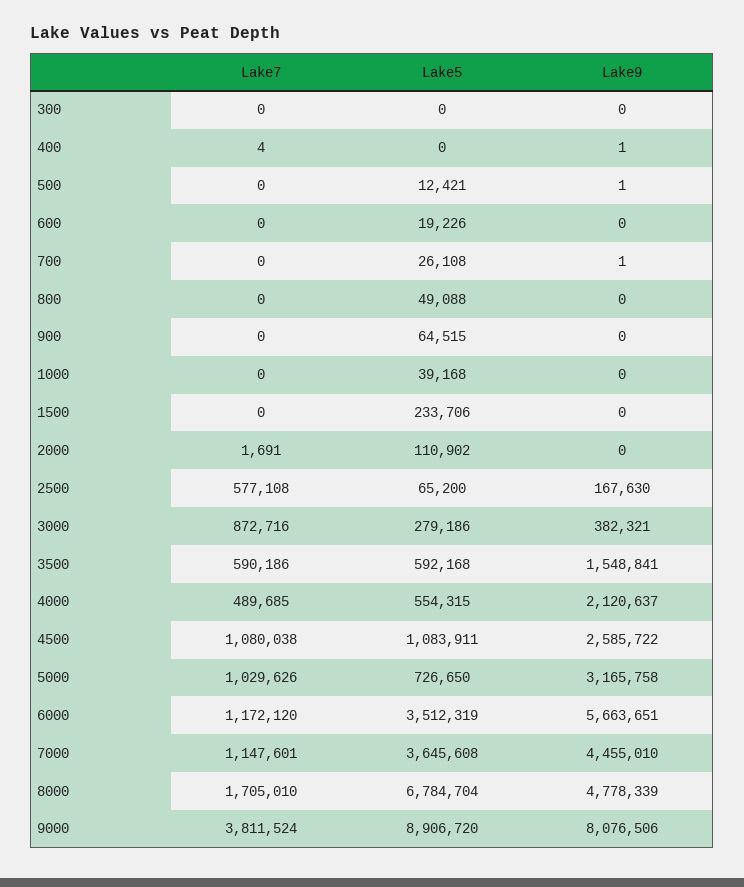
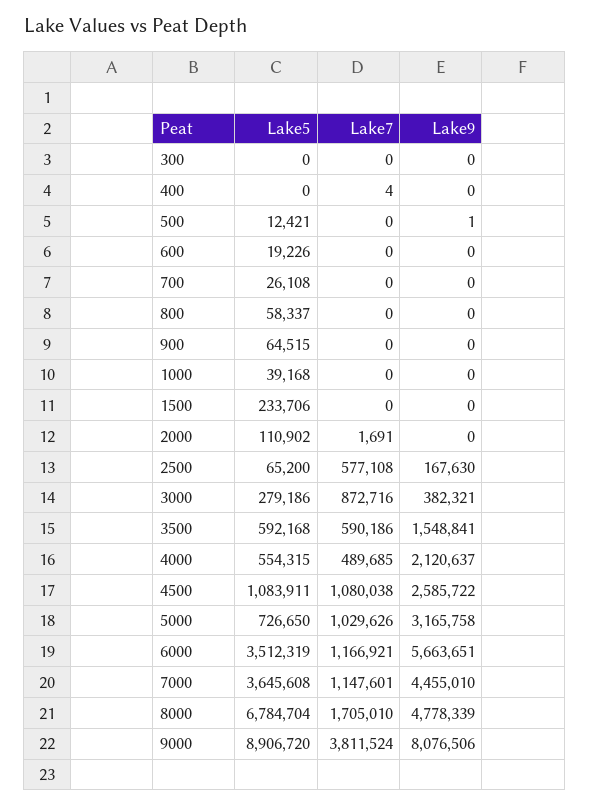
Lake9, 400: 1 -> 0
Lake9, 700: 1 -> 0
Lake5, 800: 49088 -> 58337
Lake7, 6000: 1172120 -> 1166921

